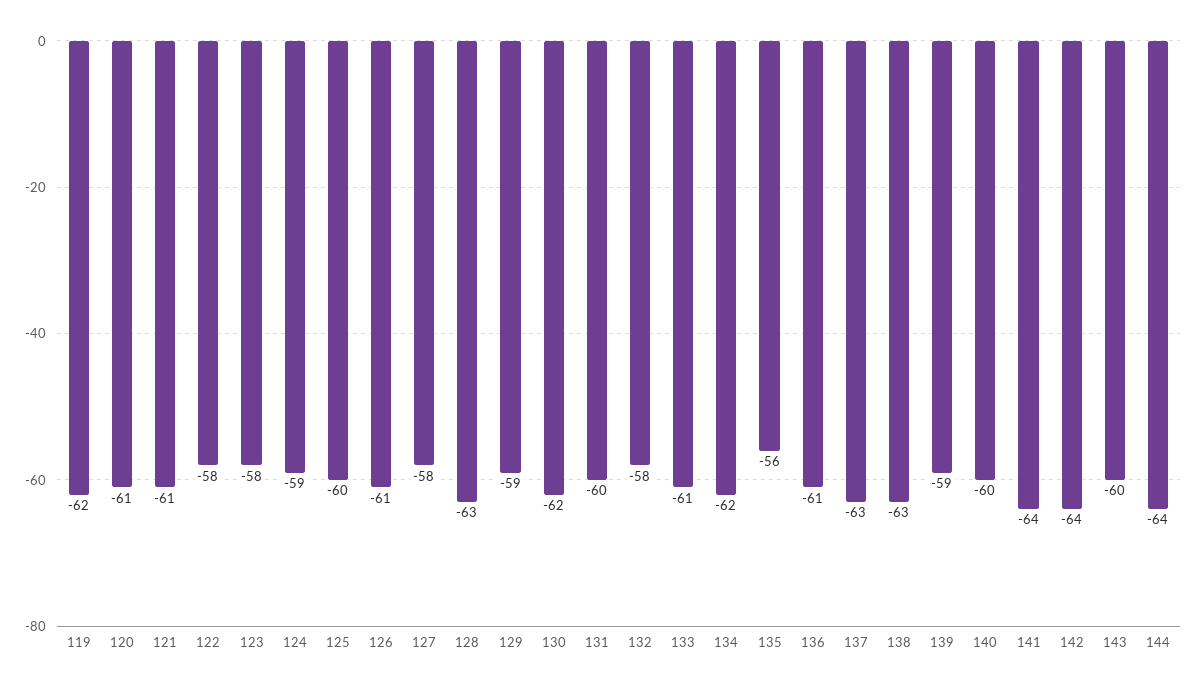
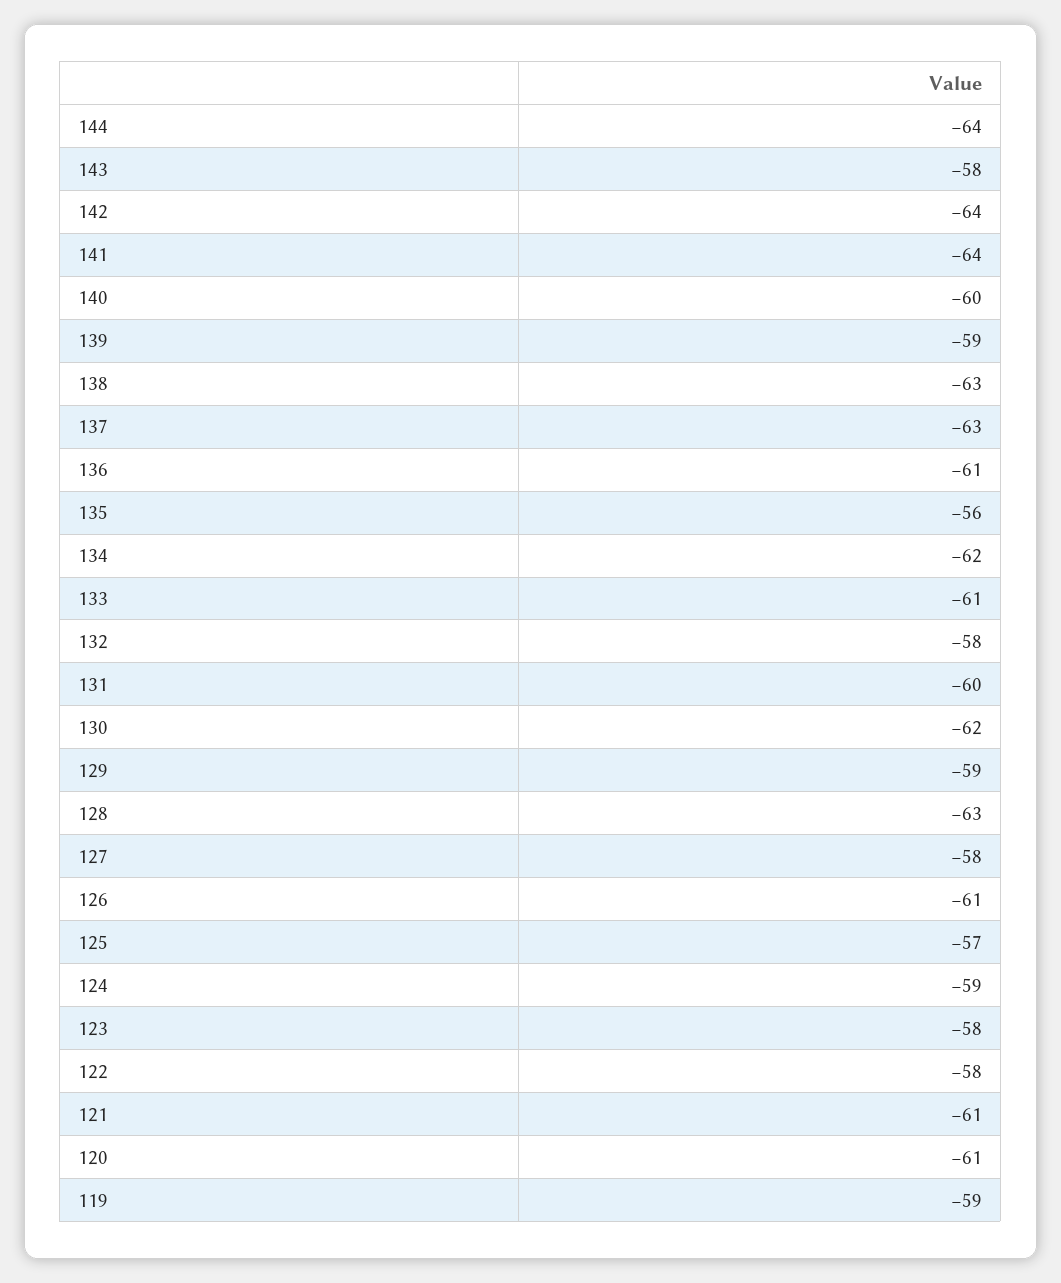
119: -62 -> -59
125: -60 -> -57
143: -60 -> -58

